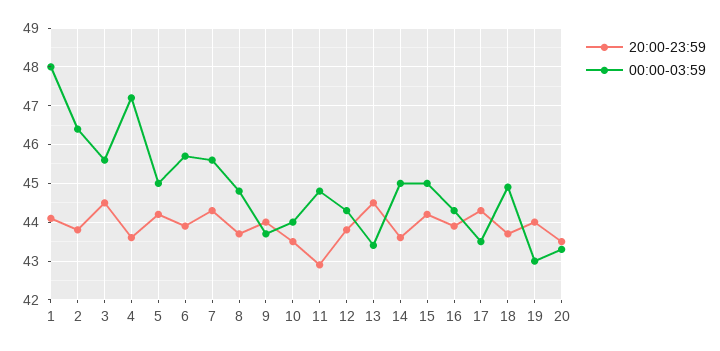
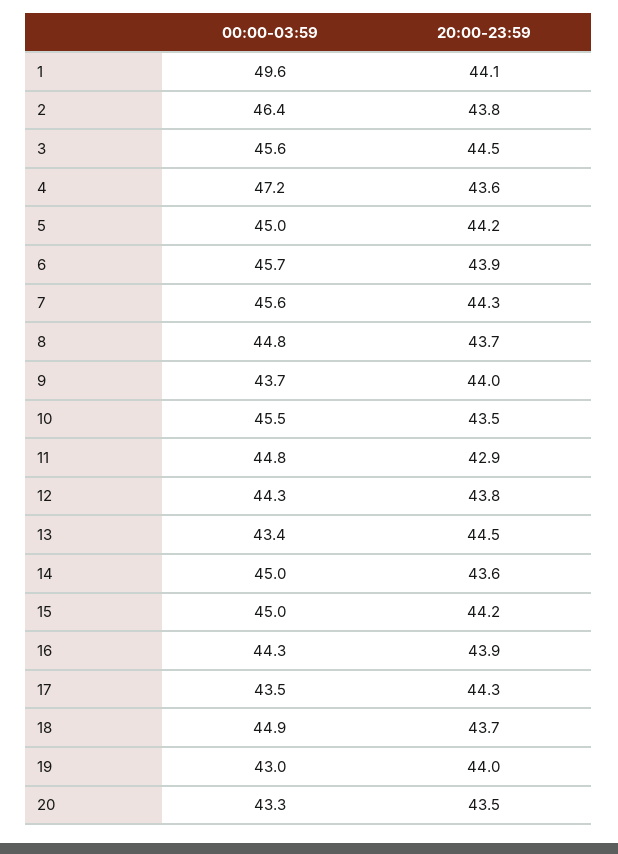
00:00-03:59, 1: 48 -> 49.6
00:00-03:59, 10: 44 -> 45.5

